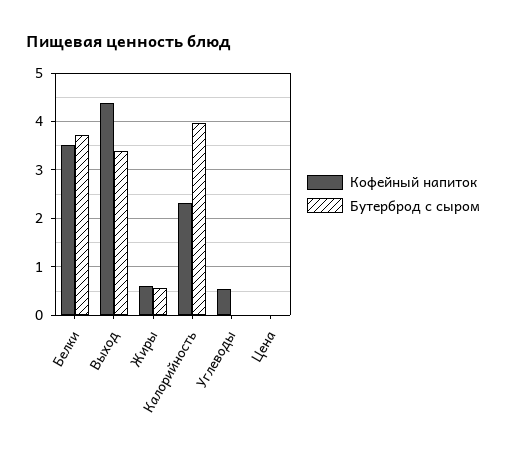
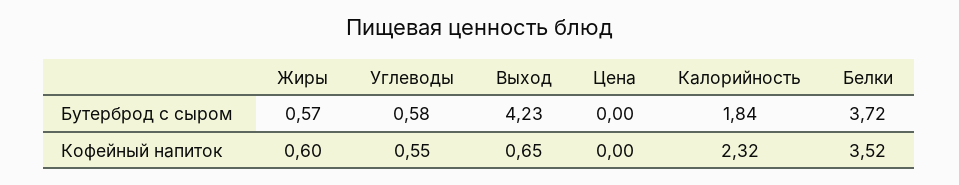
Кофейный напиток, Выход: 4.4 -> 0.65
Бутерброд с сыром, Выход: 3.4 -> 4.23
Бутерброд с сыром, Калорийность: 4 -> 1.84
Бутерброд с сыром, Углеводы: 0 -> 0.58

